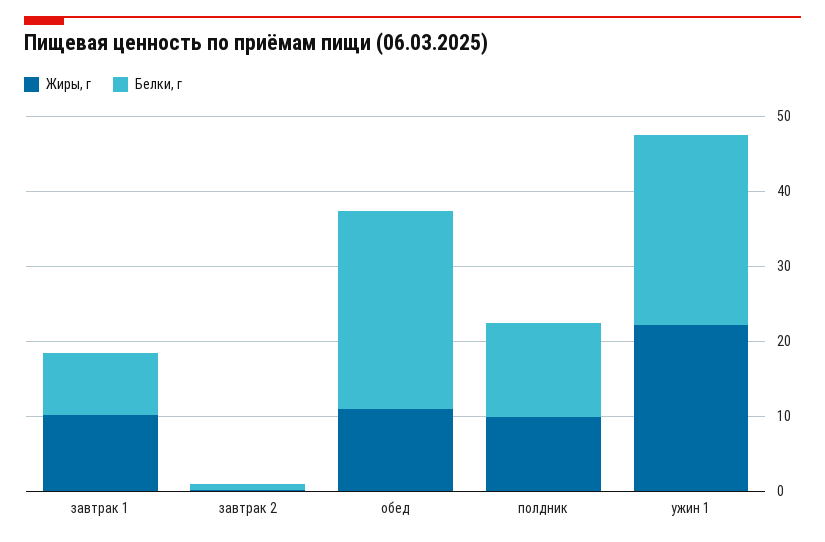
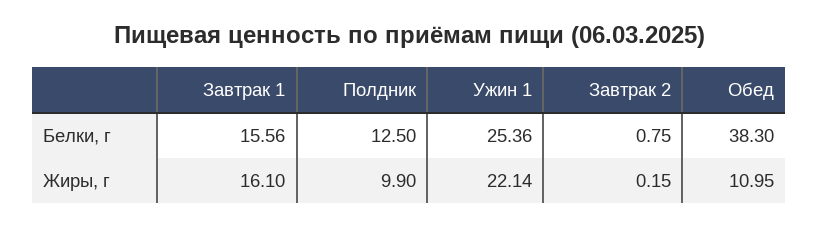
Жиры, г, завтрак 1: 10 -> 16.1
Белки, г, завтрак 1: 8 -> 15.56
Белки, г, обед: 26 -> 38.3

